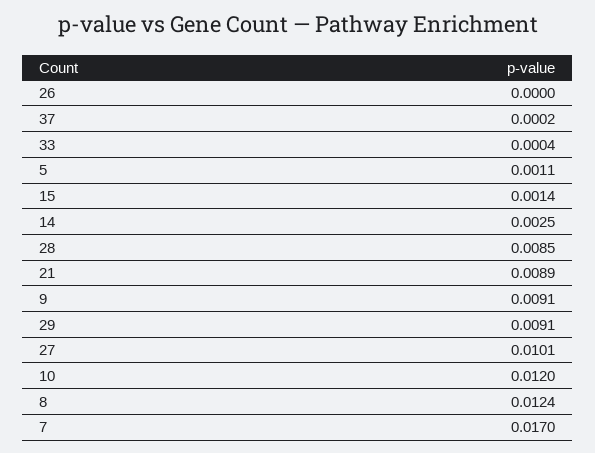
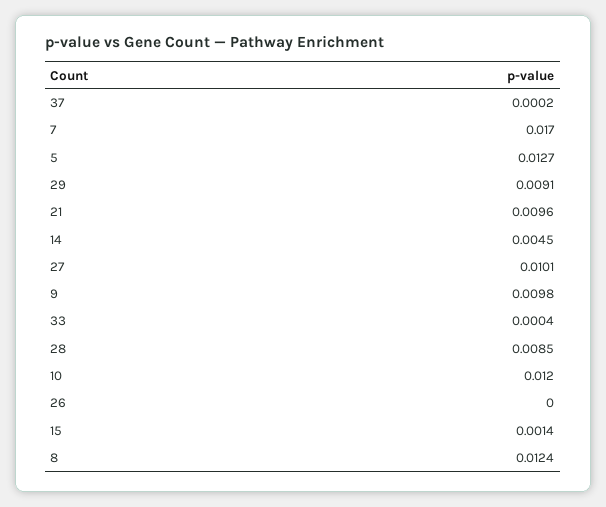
5: 0.0011 -> 0.0127
14: 0.0025 -> 0.0045
21: 0.0089 -> 0.0096
9: 0.0091 -> 0.0098

